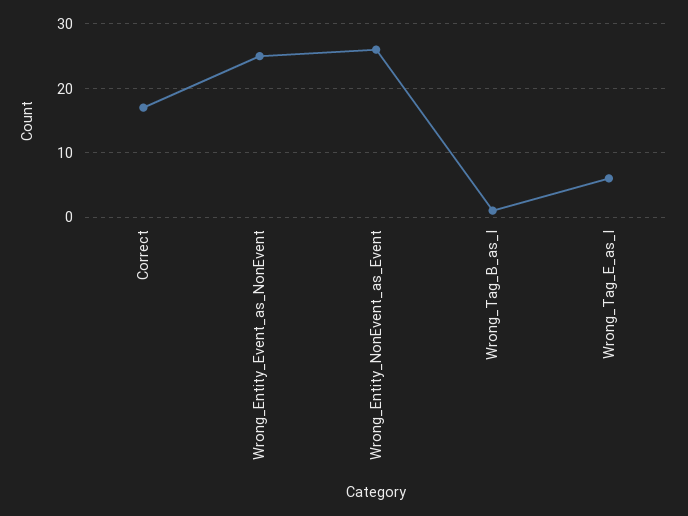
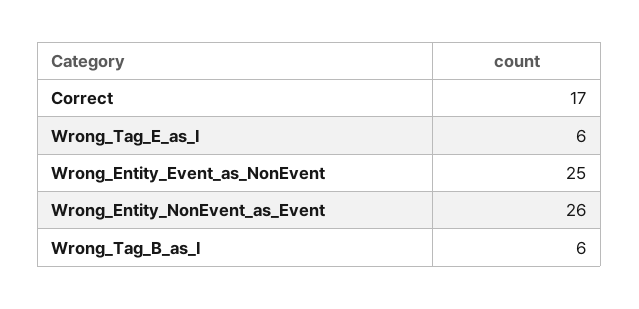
Wrong_Tag_B_as_I: 1 -> 6

